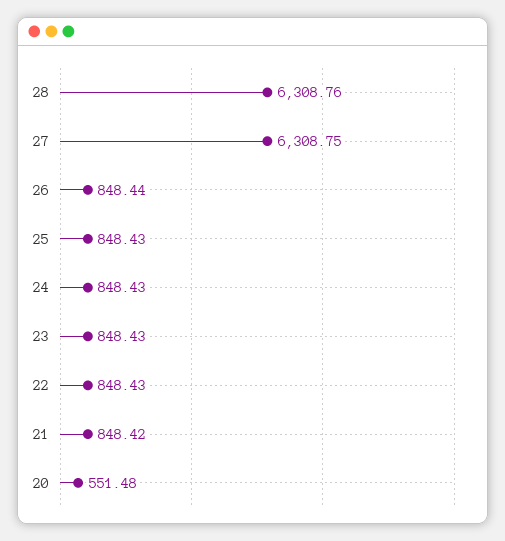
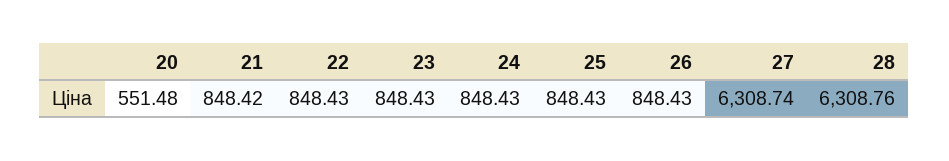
27: 6308.75 -> 6308.74
26: 848.44 -> 848.43

